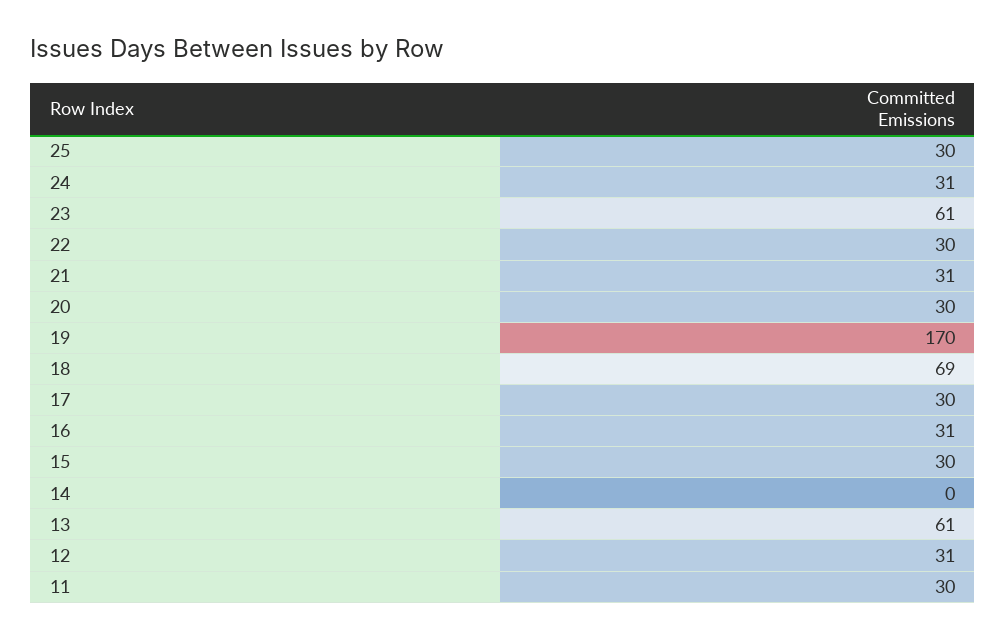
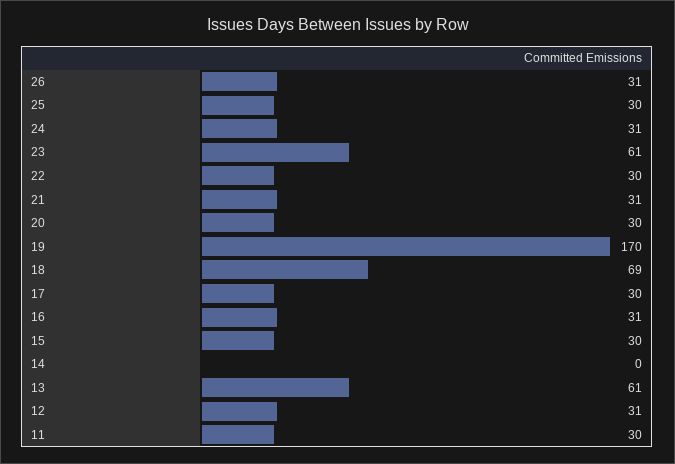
26: none -> 31

